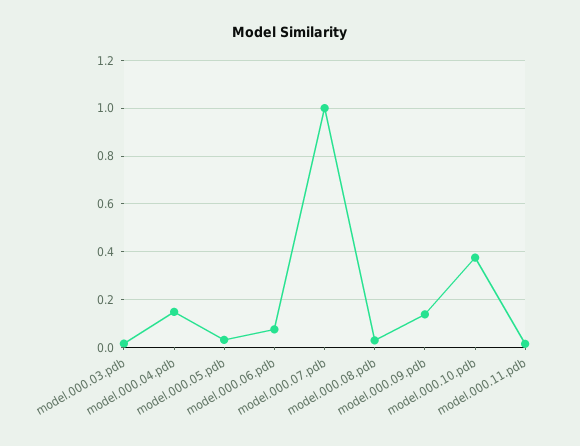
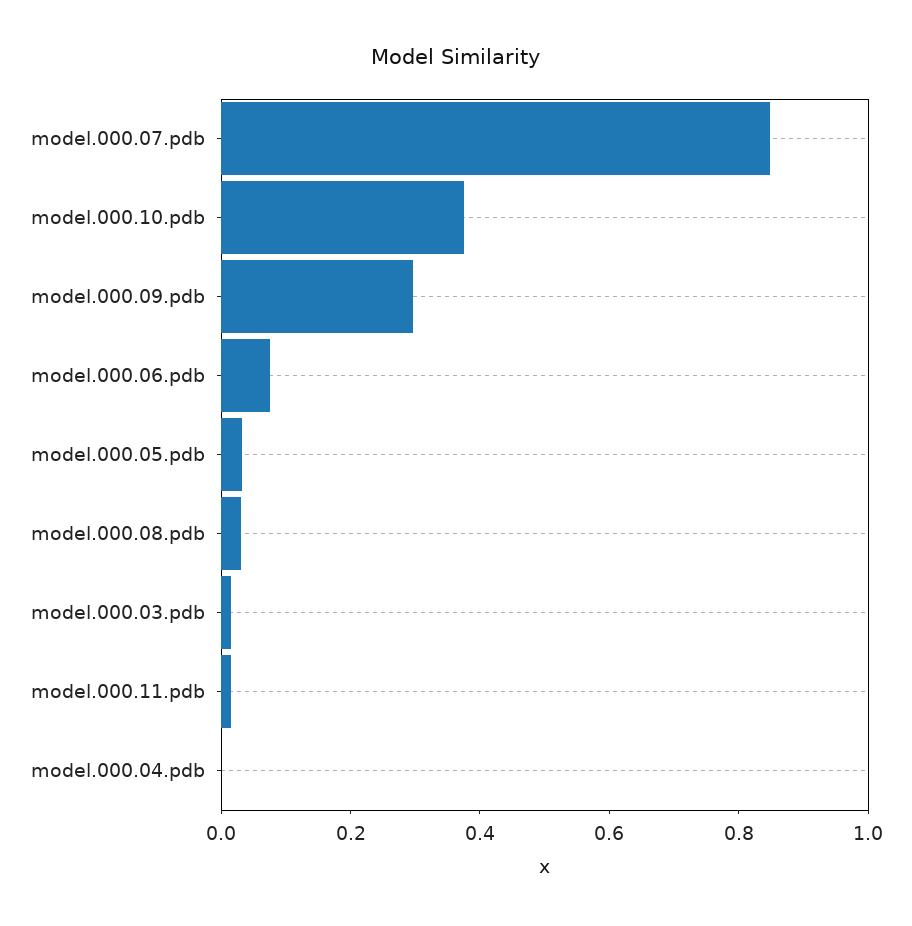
model.000.04.pdb: 0.15 -> 0
model.000.07.pdb: 1 -> 0.85
model.000.09.pdb: 0.15 -> 0.3

